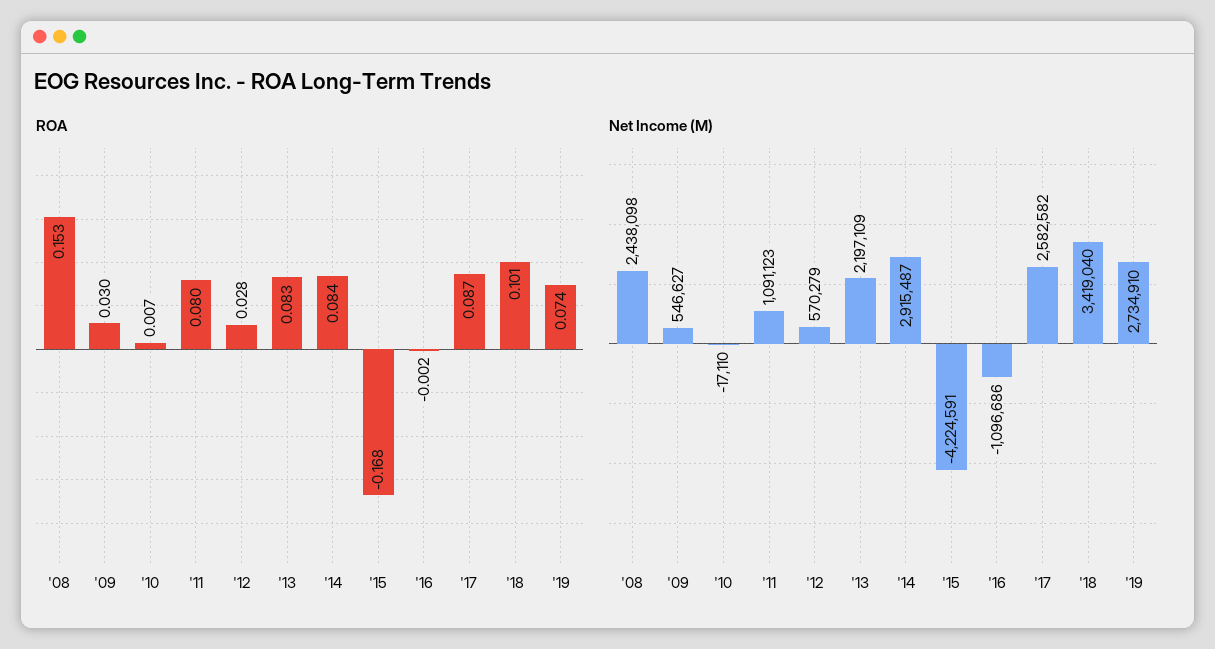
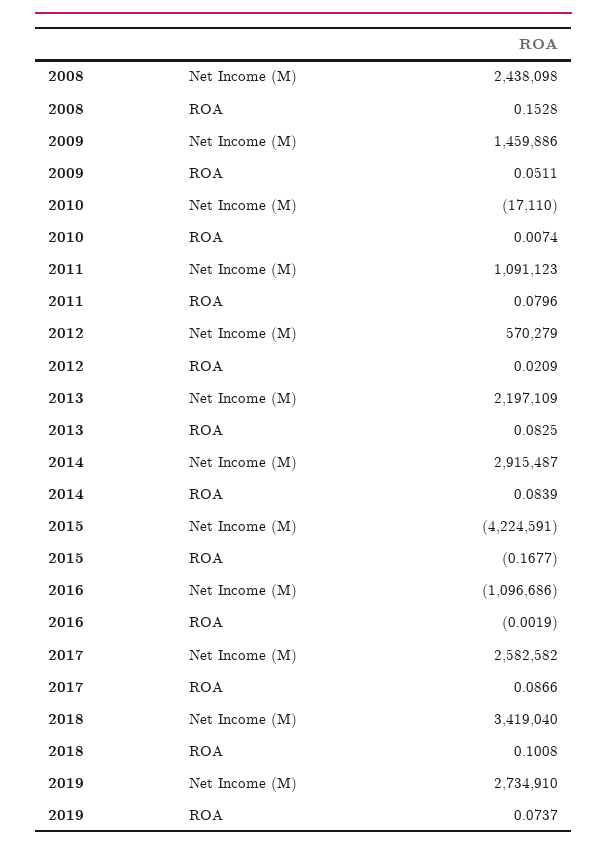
ROA, '09: 0.03 -> 0.0511
ROA, '12: 0.028 -> 0.0209
Net Income (M), '09: 546627 -> 1459886

